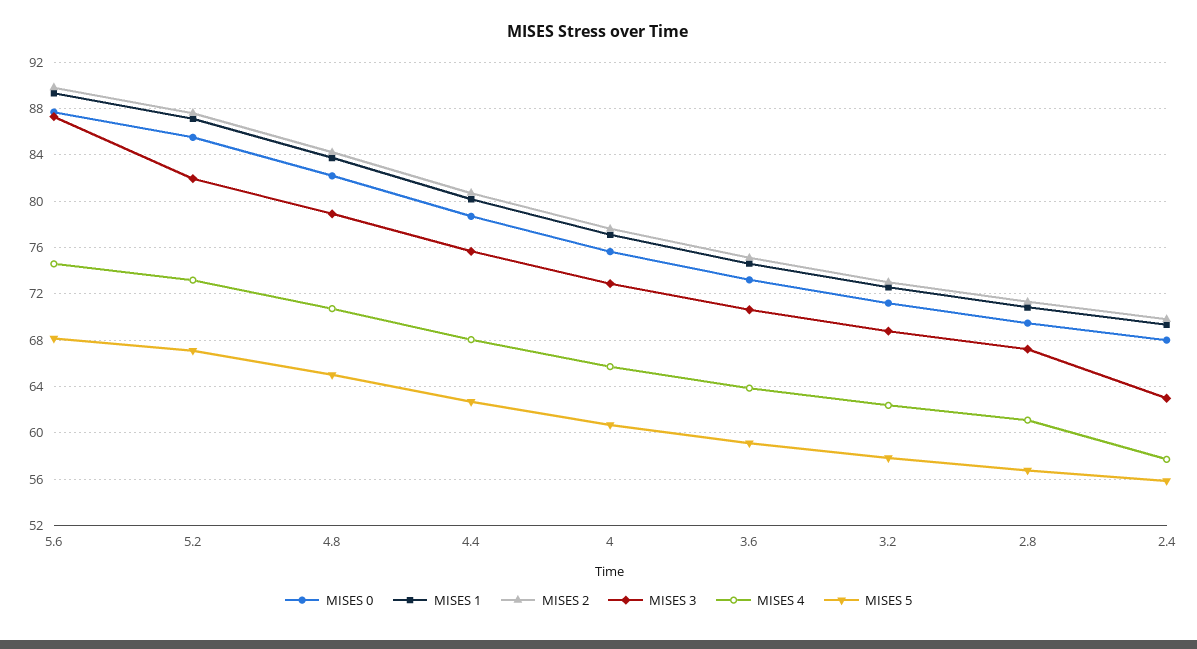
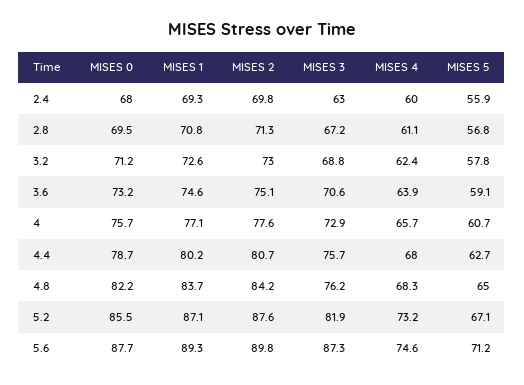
MISES 5, 5.6: 68 -> 71.2
MISES 3, 4.8: 79 -> 76.2
MISES 4, 4.8: 71 -> 68.3
MISES 4, 2.4: 58 -> 60

